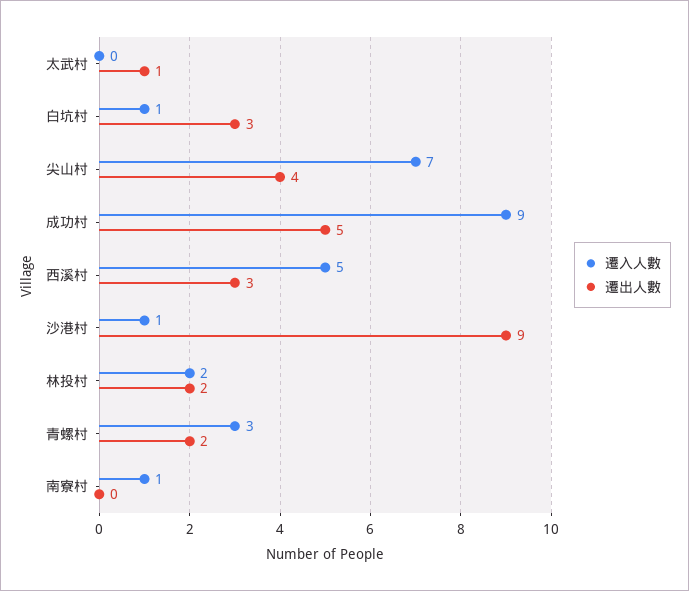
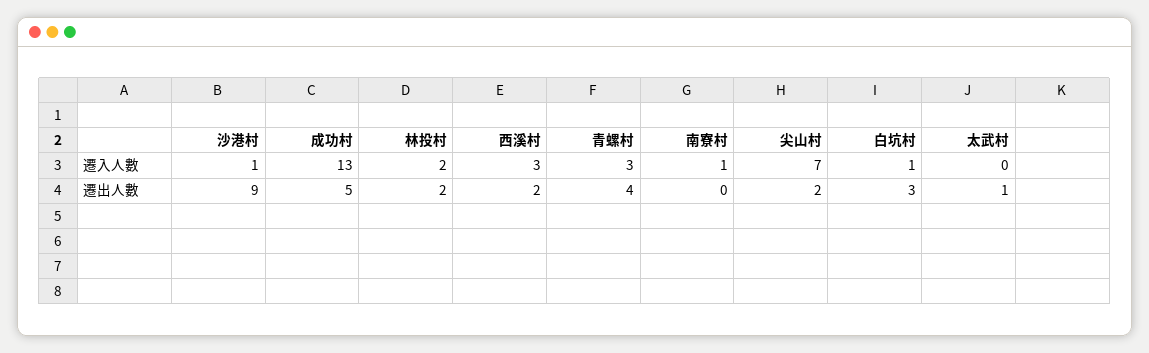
遷出人數, 尖山村: 4 -> 2
遷入人數, 成功村: 9 -> 13
遷入人數, 西溪村: 5 -> 3
遷出人數, 西溪村: 3 -> 2
遷出人數, 青螺村: 2 -> 4

